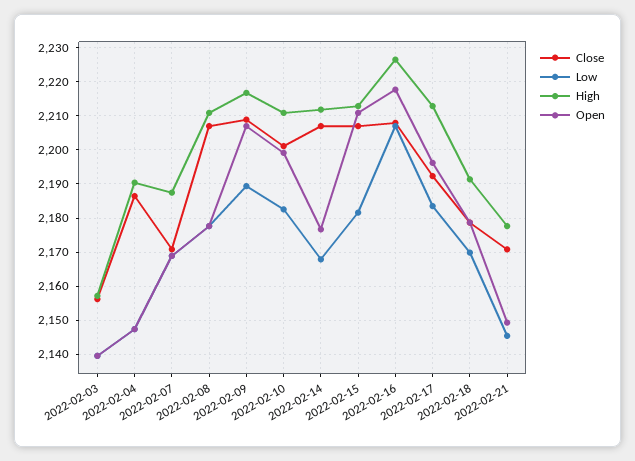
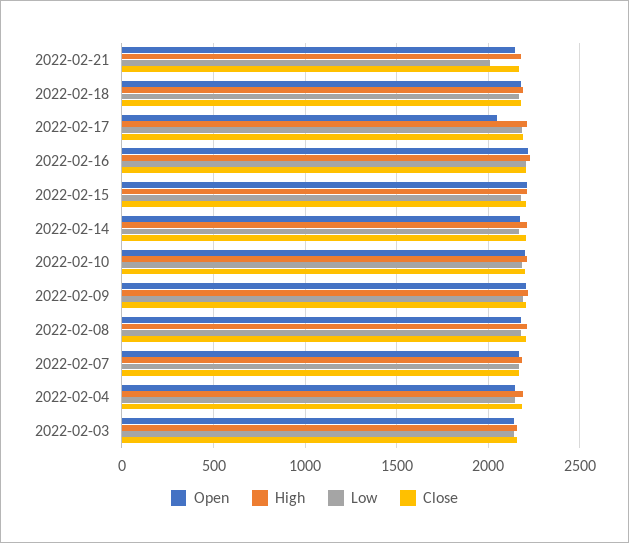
Open, 2022-02-17: 2196 -> 2050
Low, 2022-02-21: 2146 -> 2000

